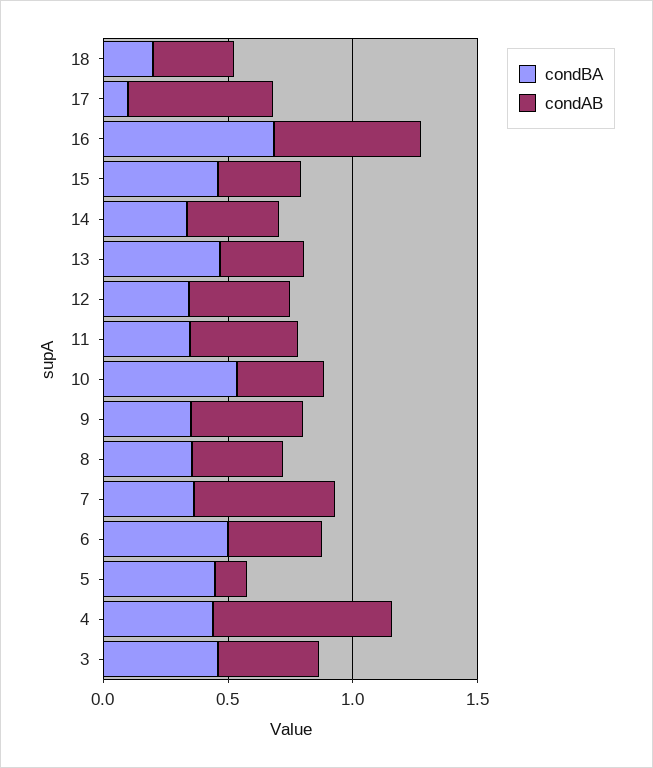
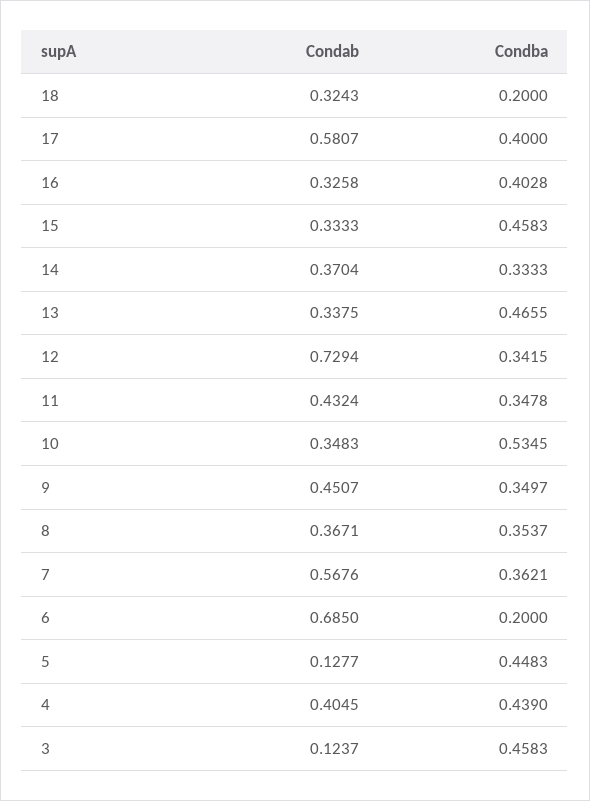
condBA, 17: 0.1 -> 0.4
condBA, 16: 0.7 -> 0.4028
condAB, 16: 0.6 -> 0.3258
condAB, 12: 0.4 -> 0.7294
condBA, 6: 0.5 -> 0.2
condAB, 6: 0.4 -> 0.685
condAB, 4: 0.7 -> 0.4045
condAB, 3: 0.4 -> 0.1237

